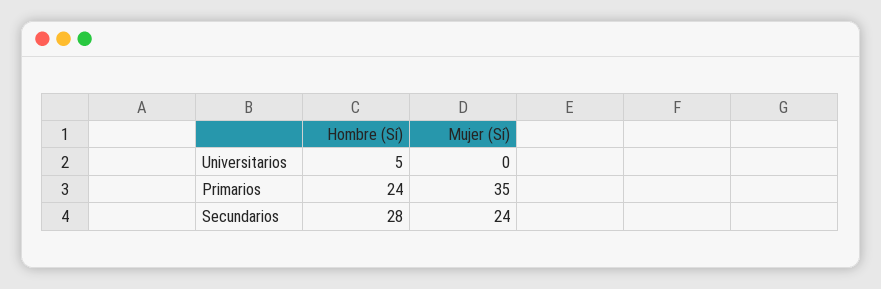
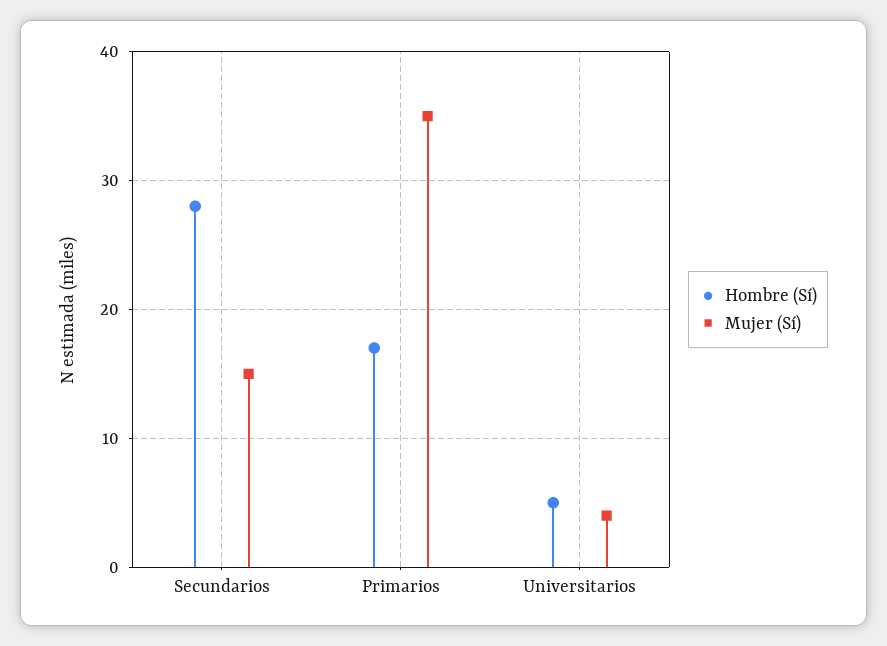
Mujer (Sí), Universitarios: 0 -> 4
Hombre (Sí), Primarios: 24 -> 17
Mujer (Sí), Secundarios: 24 -> 15

